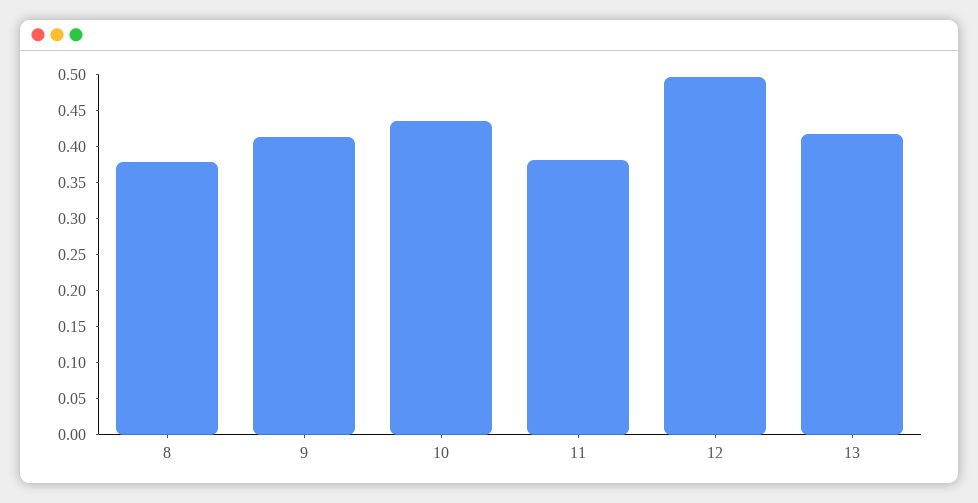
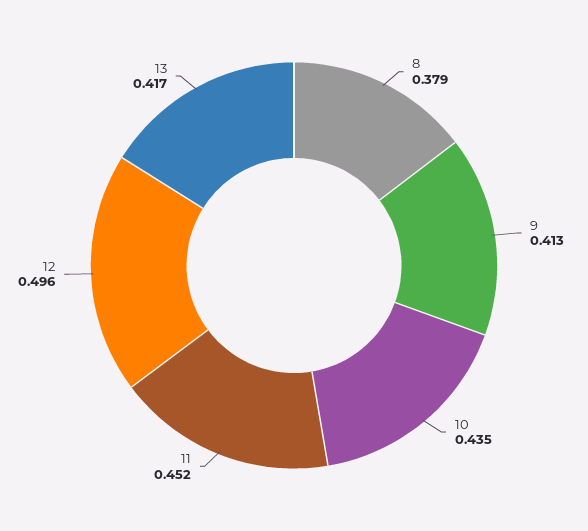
11: 0.375 -> 0.452

